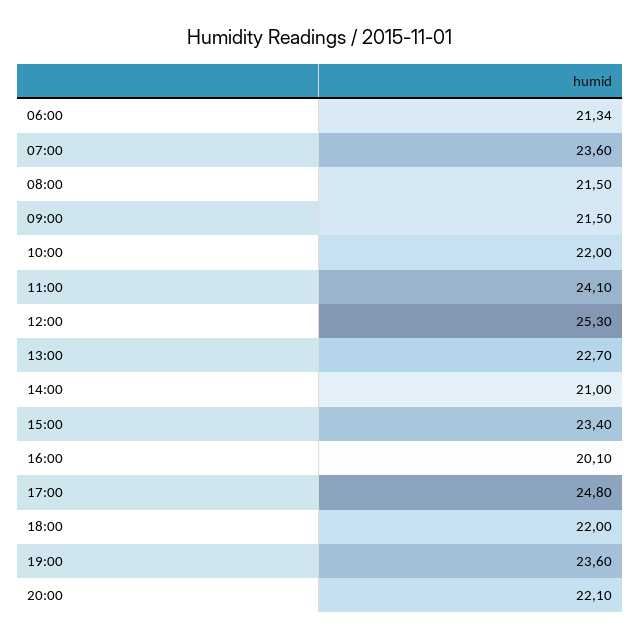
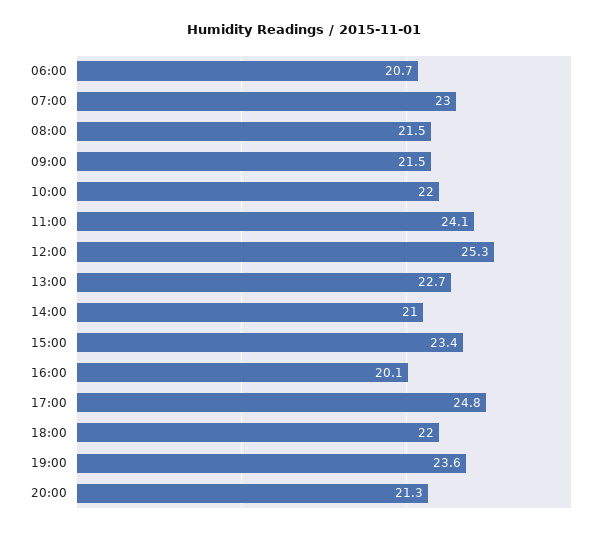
06:00: 21.34 -> 20.7
07:00: 23.6 -> 23
20:00: 22.1 -> 21.3

